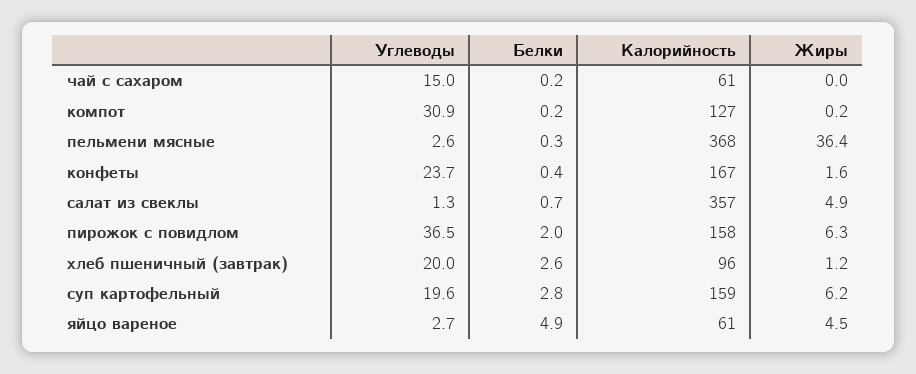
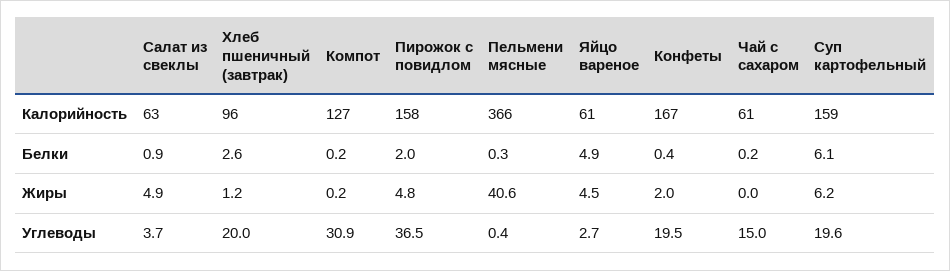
Углеводы, пельмени мясные: 2.6 -> 0.4
Калорийность, пельмени мясные: 368 -> 366
Жиры, пельмени мясные: 36.4 -> 40.6
Углеводы, конфеты: 23.7 -> 19.5
Жиры, конфеты: 1.6 -> 2
Углеводы, салат из свеклы: 1.3 -> 3.7
Белки, салат из свеклы: 0.7 -> 0.9
Калорийность, салат из свеклы: 357 -> 63
Жиры, пирожок с повидлом: 6.3 -> 4.8
Белки, суп картофельный: 2.8 -> 6.1

